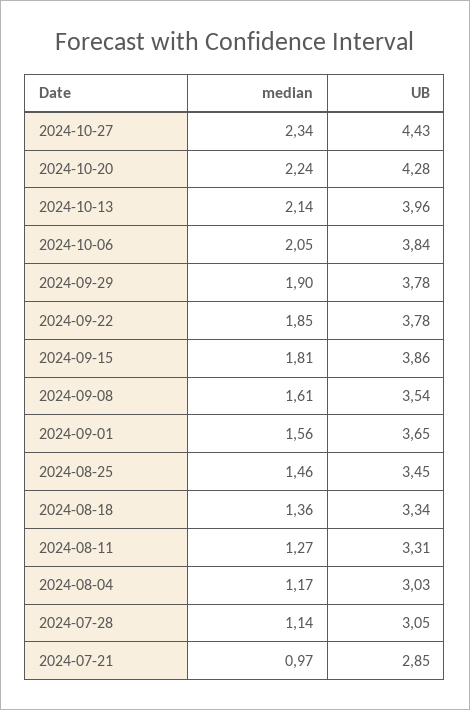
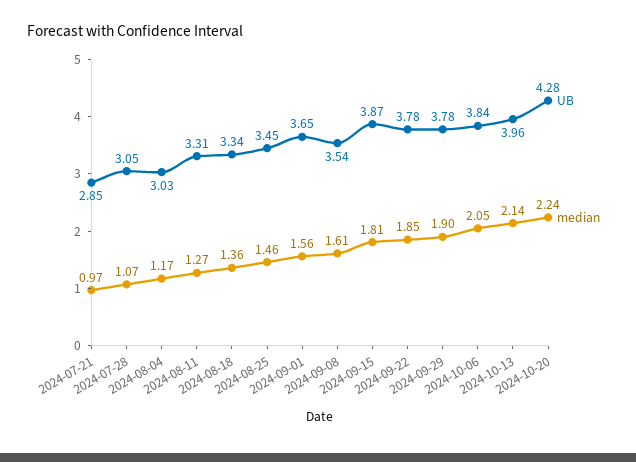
median, 2024-10-27: 2.34 -> none
UB, 2024-10-27: 4.43 -> none
UB, 2024-09-15: 3.86 -> 3.87
median, 2024-07-28: 1.14 -> 1.07

